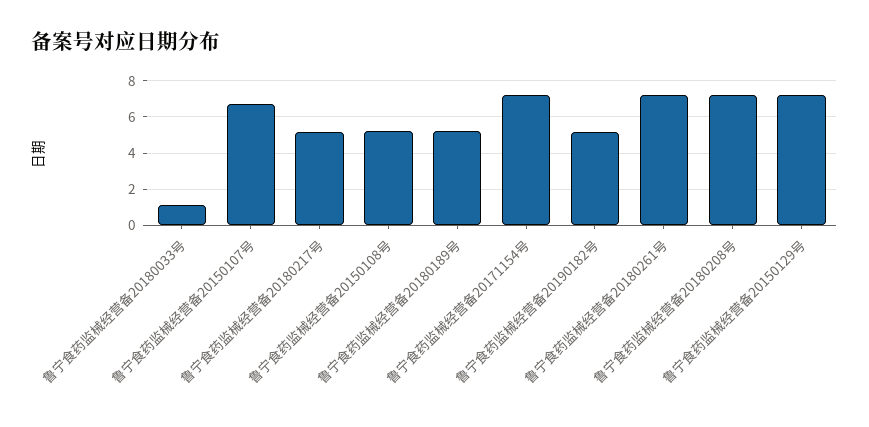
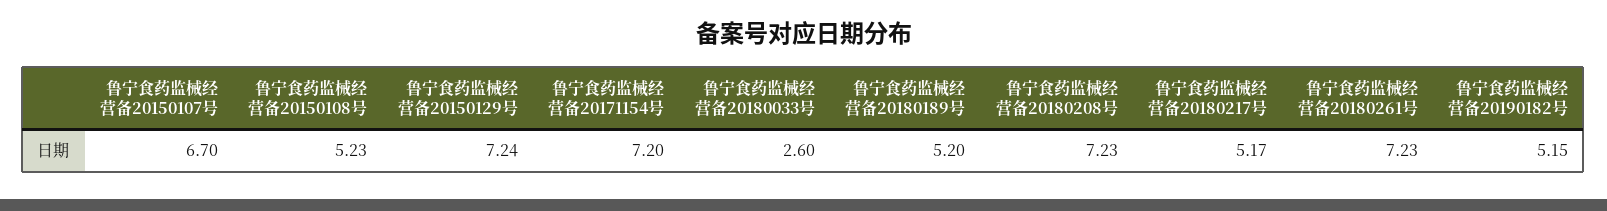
鲁宁食药监械经营备20180033号: 1 -> 2.6

